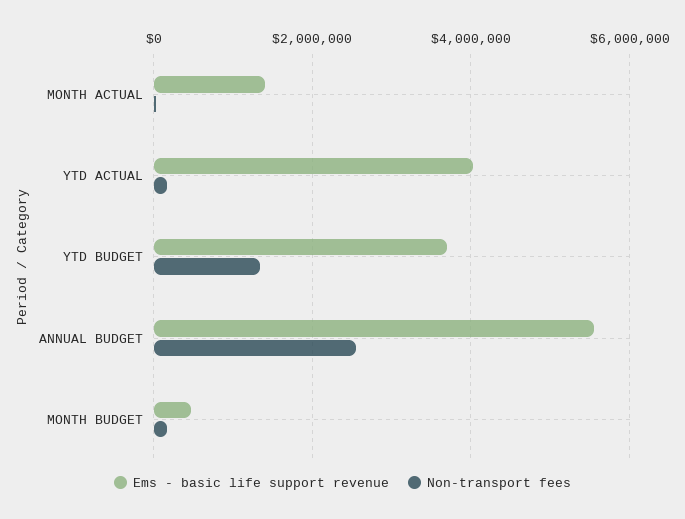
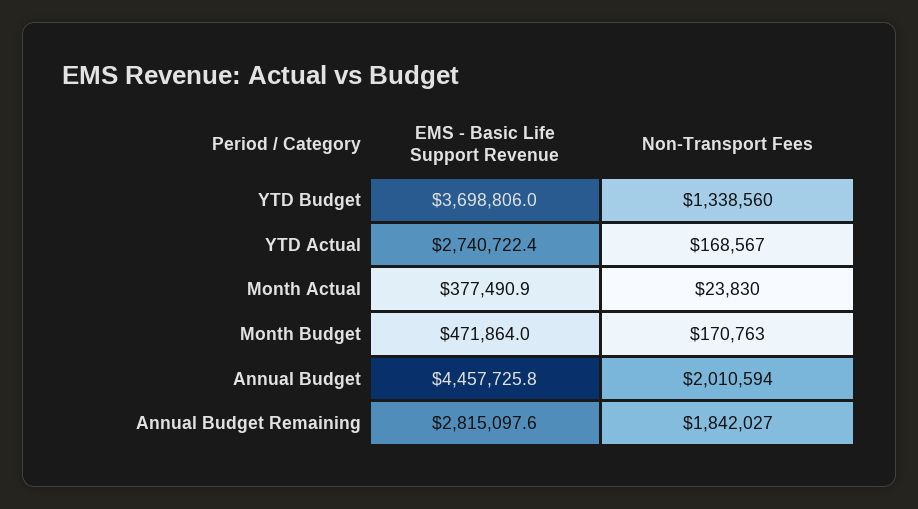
Ems - basic life support revenue, MONTH ACTUAL: 1400000 -> 377490.9
Ems - basic life support revenue, YTD ACTUAL: 4000000 -> 2740722.4
Ems - basic life support revenue, ANNUAL BUDGET: 5600000 -> 4457725.8
Non-transport fees, ANNUAL BUDGET: 2600000 -> 2010594
Ems - basic life support revenue, Annual Budget Remaining: none -> 2815097.6
Non-transport fees, Annual Budget Remaining: none -> 1842027

